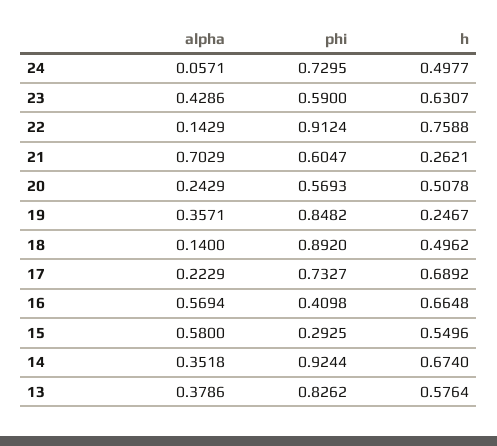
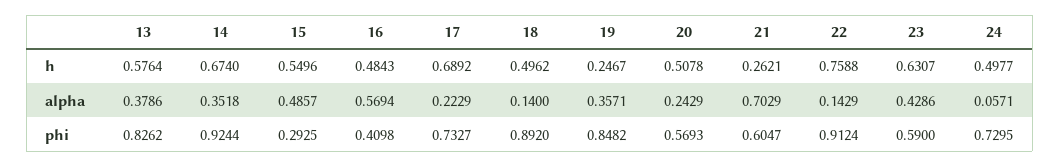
h, 16: 0.6648 -> 0.4843
alpha, 15: 0.58 -> 0.4857

